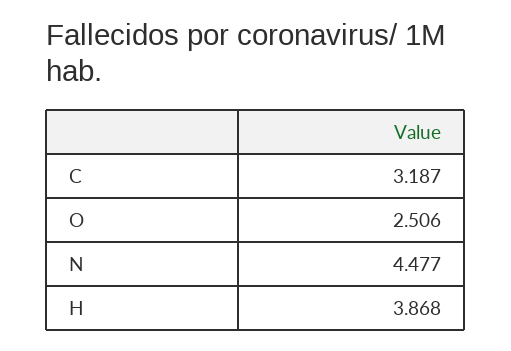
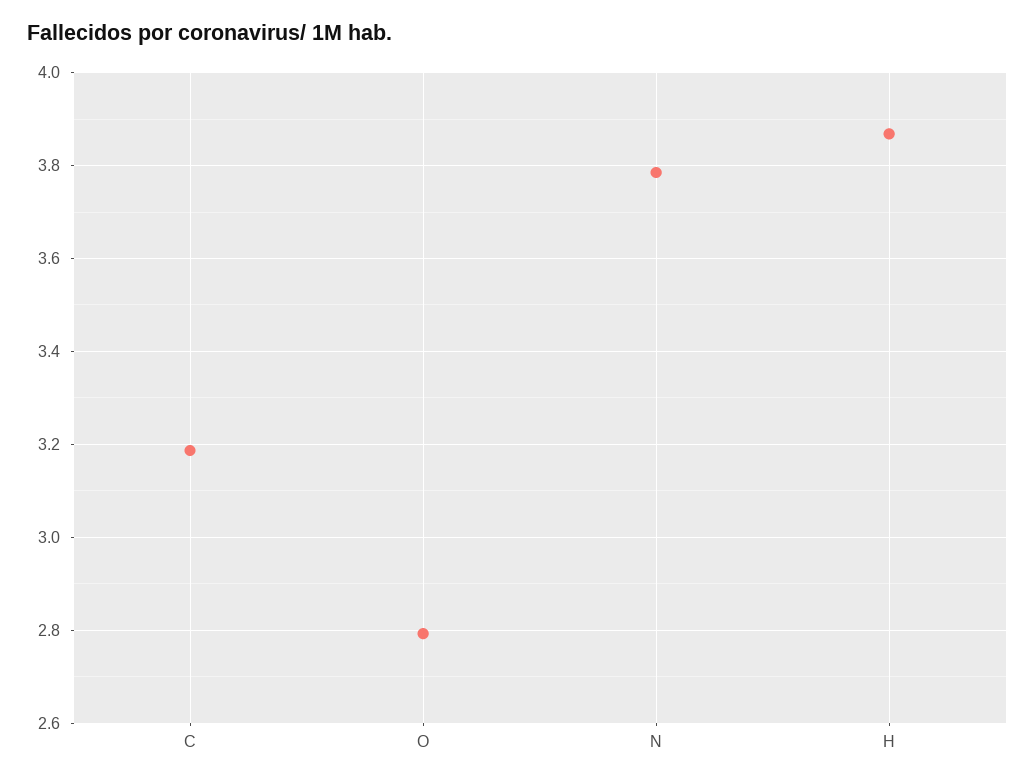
O: 2.506 -> 2.8
N: 4.477 -> 3.78

